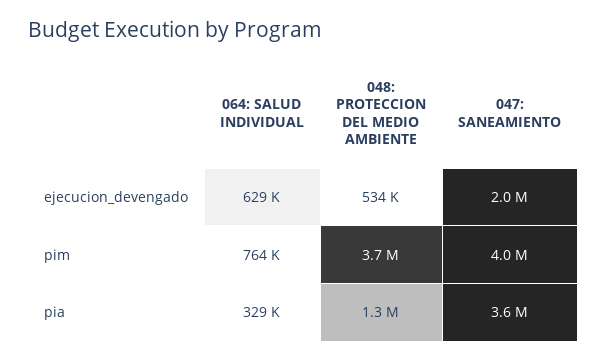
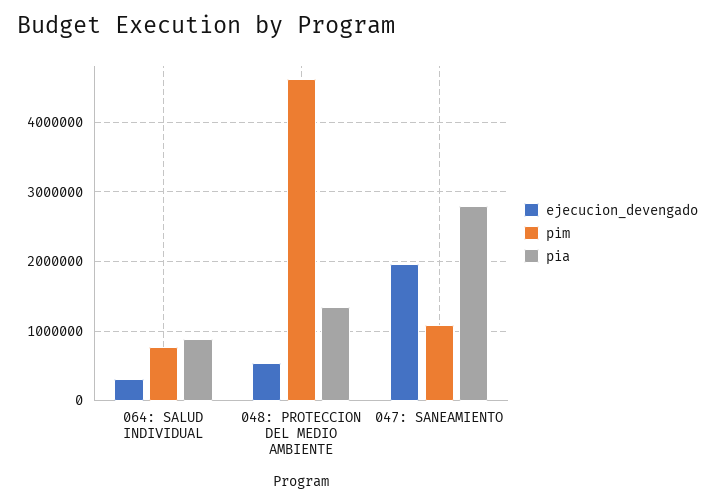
ejecucion_devengado, 064: SALUD INDIVIDUAL: 629000 -> 300000
pim, 048: PROTECCION DEL MEDIO AMBIENTE: 3700000 -> 4600000
pim, 047: SANEAMIENTO: 4000000 -> 1100000
pia, 064: SALUD INDIVIDUAL: 329000 -> 900000
pia, 047: SANEAMIENTO: 3600000 -> 2800000

